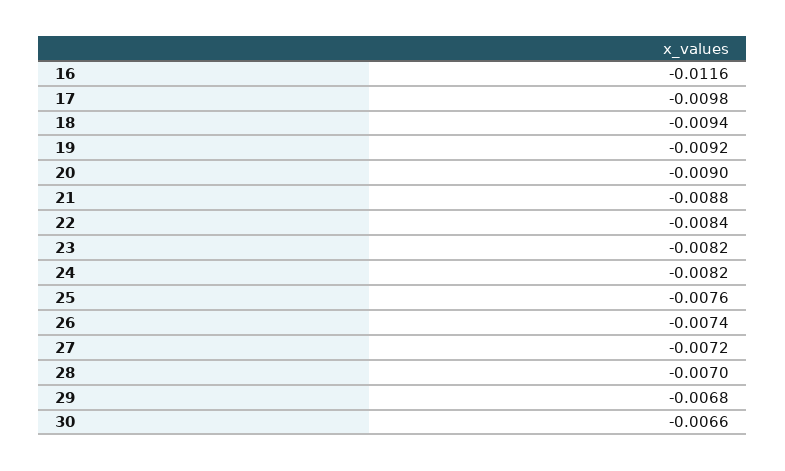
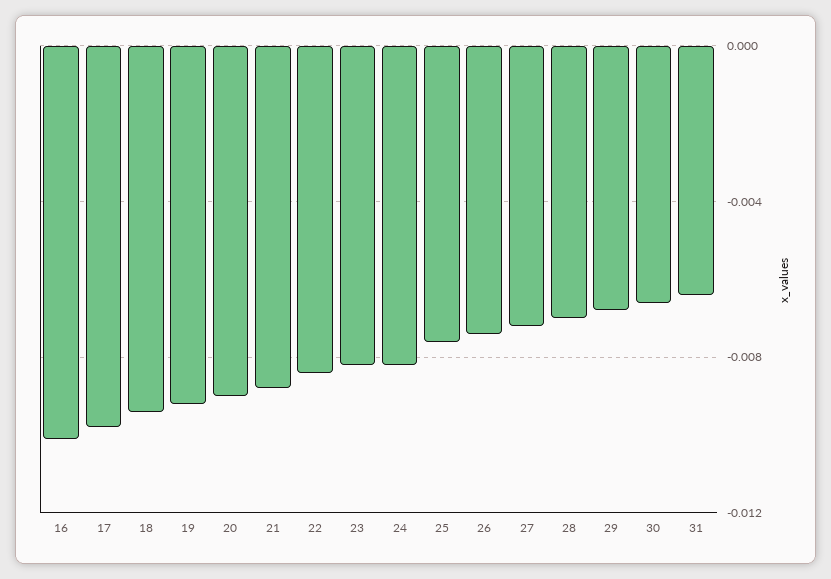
16: -0.0116 -> -0.01
31: none -> -0.0065

